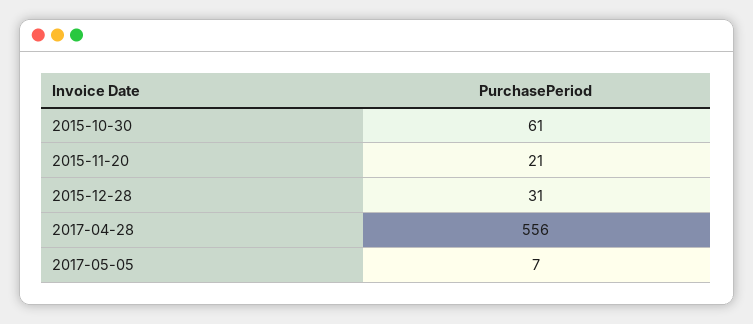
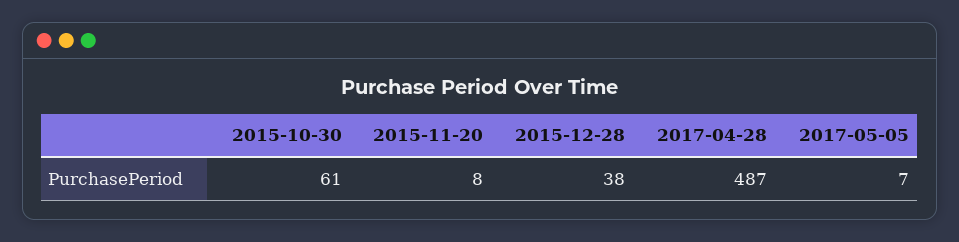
2015-11-20: 21 -> 8
2015-12-28: 31 -> 38
2017-04-28: 556 -> 487

